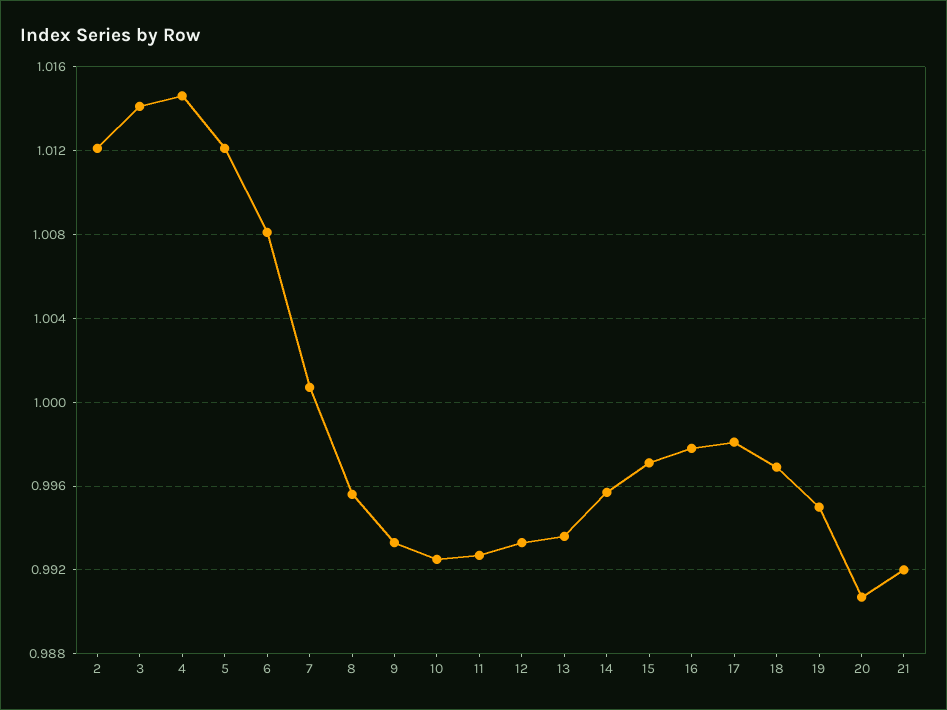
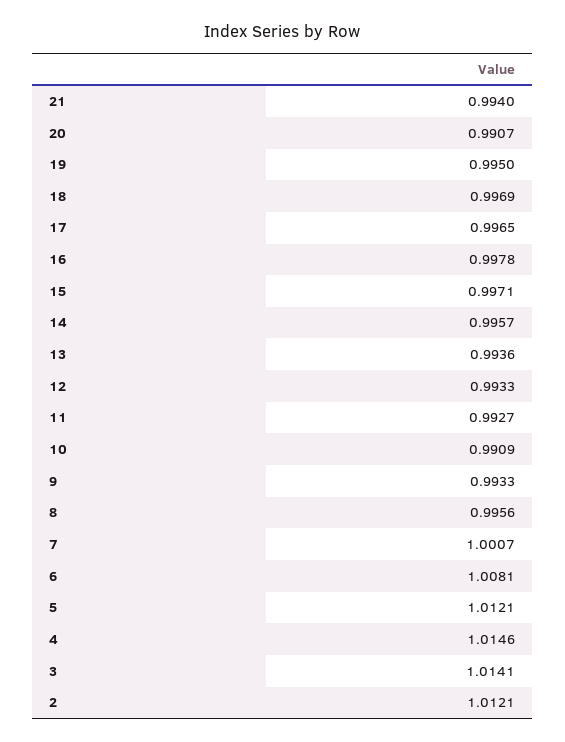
10: 0.9925 -> 0.9909
17: 0.998 -> 0.9965
21: 0.992 -> 0.994

